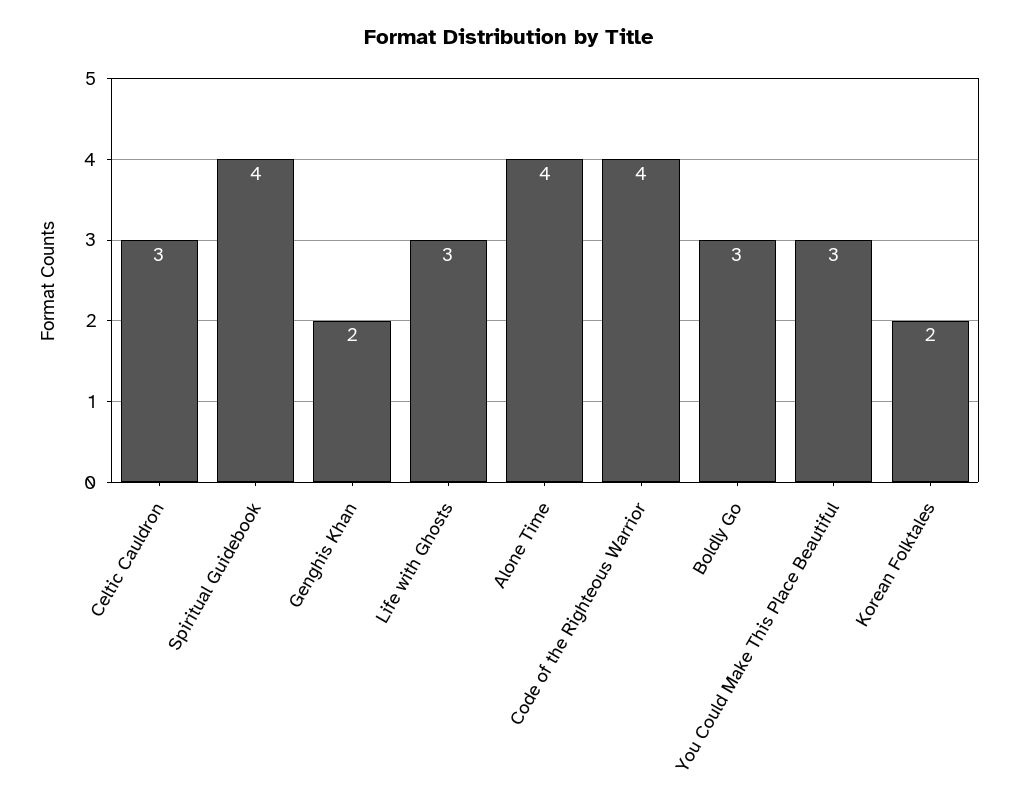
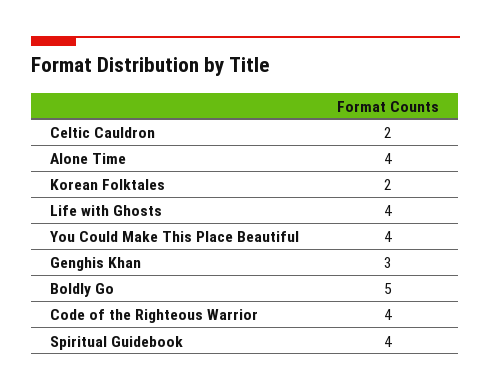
Celtic Cauldron: 3 -> 2
Genghis Khan: 2 -> 3
Life with Ghosts: 3 -> 4
Boldly Go: 3 -> 5
You Could Make This Place Beautiful: 3 -> 4

